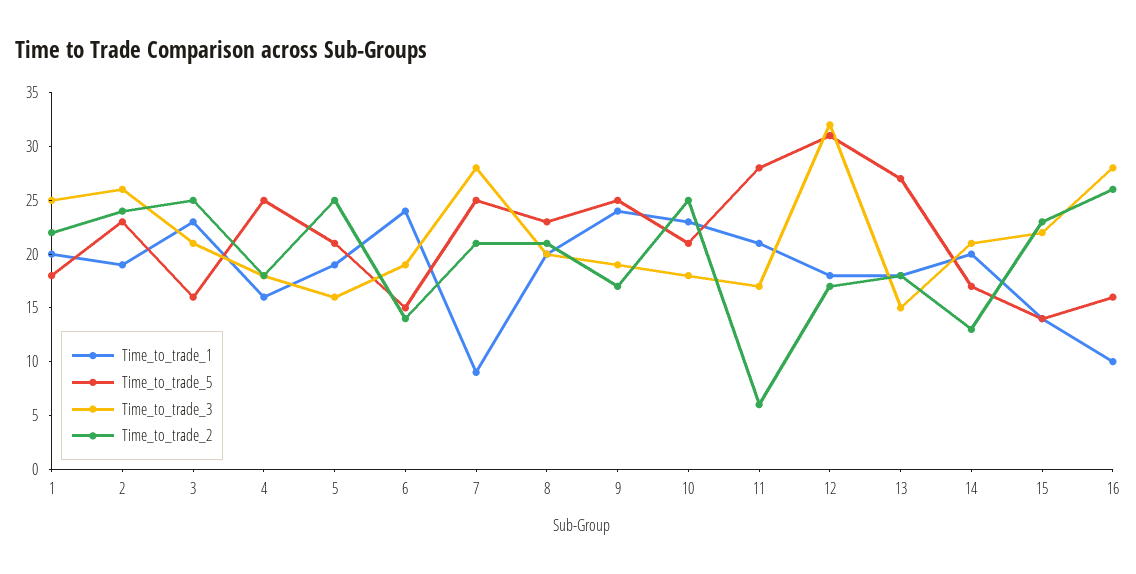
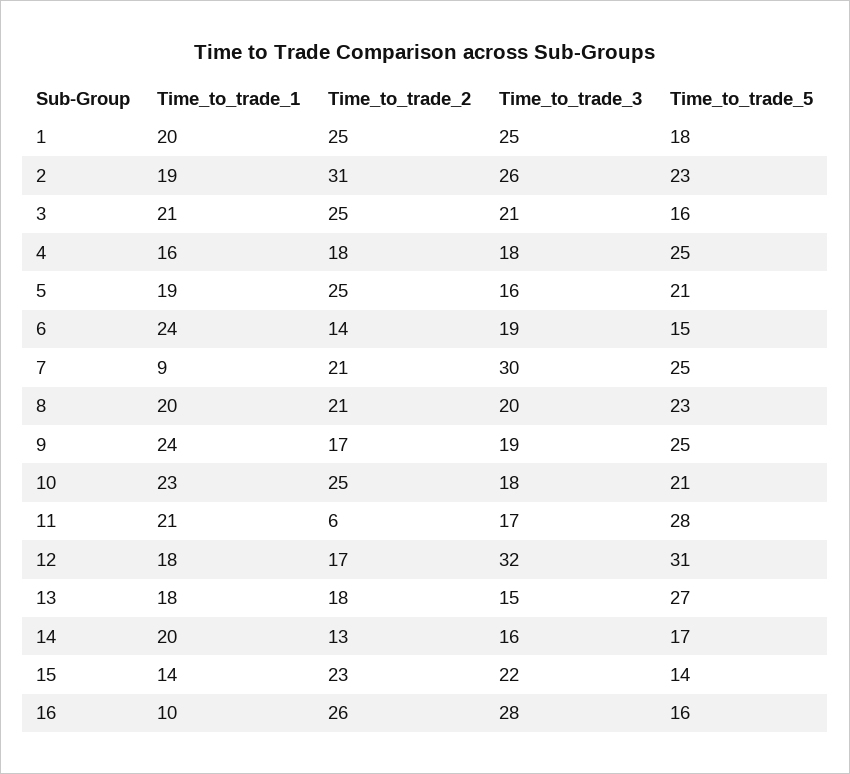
Time_to_trade_2, 1: 22 -> 25
Time_to_trade_2, 2: 24 -> 31
Time_to_trade_1, 3: 23 -> 21
Time_to_trade_3, 7: 28 -> 30
Time_to_trade_3, 14: 21 -> 16

